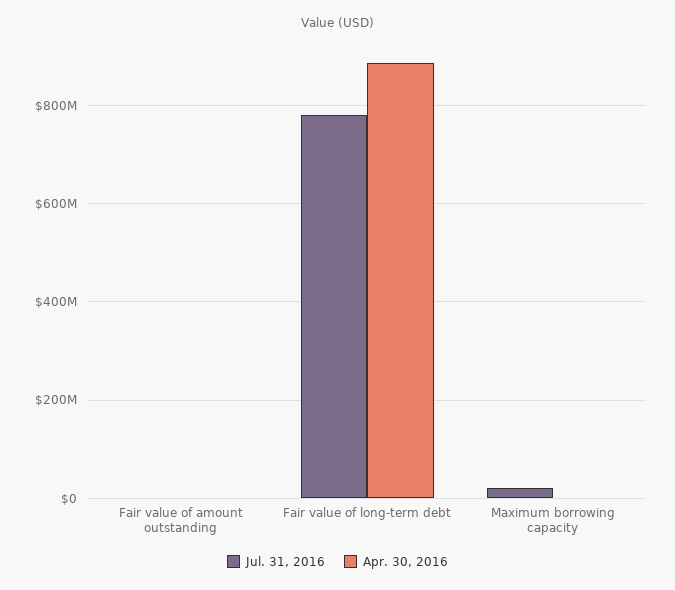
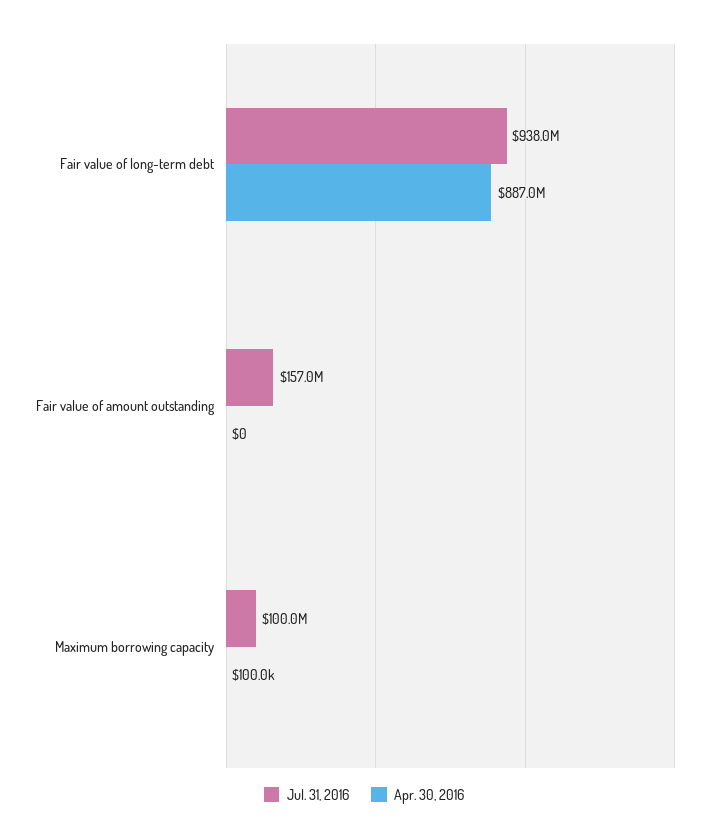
Jul. 31, 2016, Fair value of amount outstanding: 0 -> 157000000
Jul. 31, 2016, Fair value of long-term debt: 780000000 -> 938000000
Jul. 31, 2016, Maximum borrowing capacity: 20000000 -> 100000000

